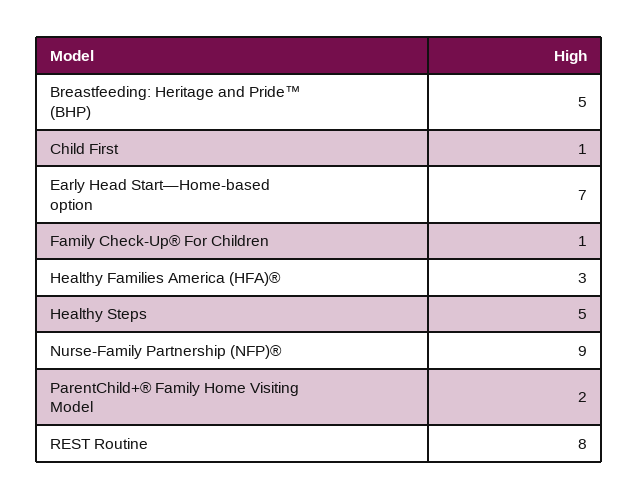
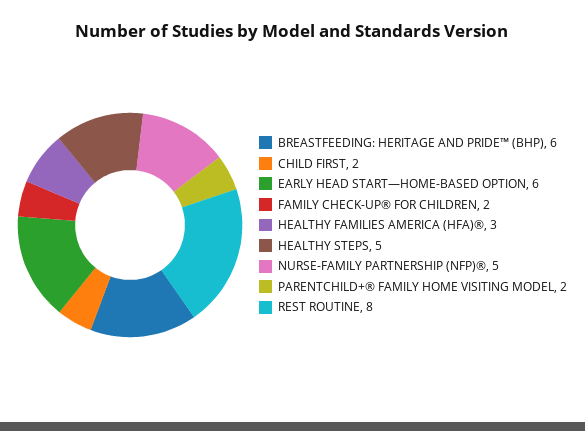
Breastfeeding: Heritage and Pride™ (BHP): 5 -> 6
Child First: 1 -> 2
Early Head Start—Home-based option: 7 -> 6
Family Check-Up® For Children: 1 -> 2
Nurse-Family Partnership (NFP)®: 9 -> 5

